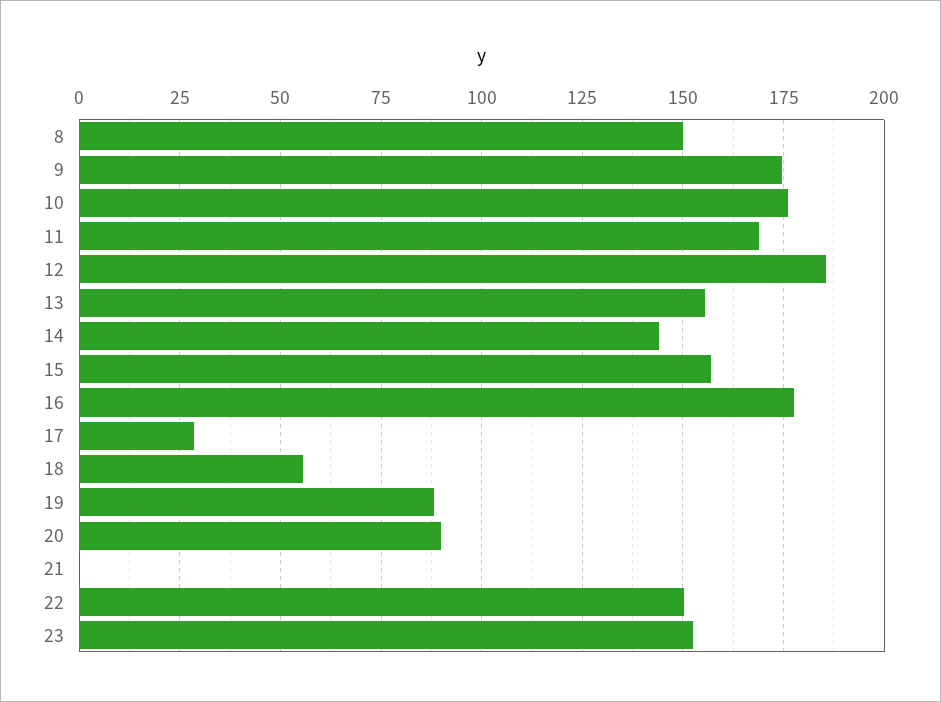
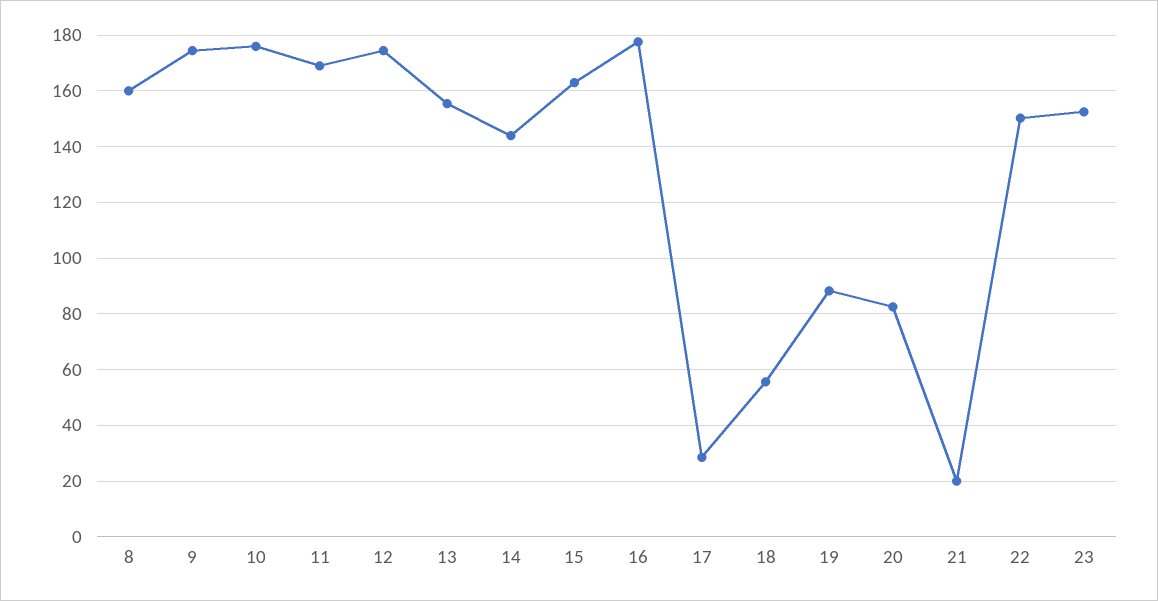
8: 150 -> 160
12: 185 -> 175
15: 157.5 -> 162.5
20: 90 -> 82.5
21: 0 -> 20

